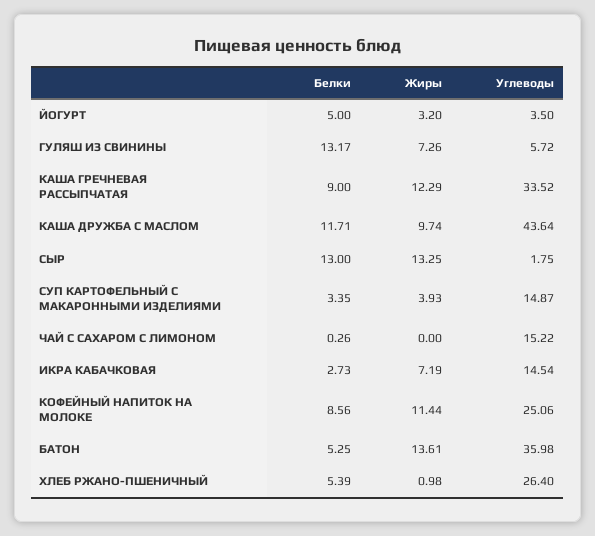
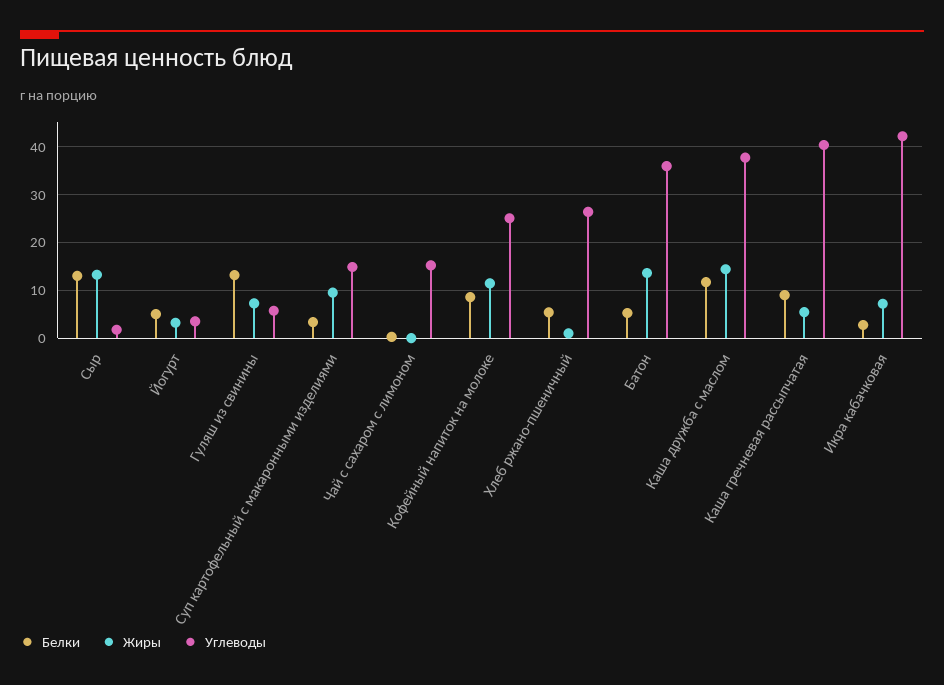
Жиры, КАША ГРЕЧНЕВАЯ РАССЫПЧАТАЯ: 12.29 -> 6
Углеводы, КАША ГРЕЧНЕВАЯ РАССЫПЧАТАЯ: 33.52 -> 40
Жиры, КАША ДРУЖБА С МАСЛОМ: 9.74 -> 14
Углеводы, КАША ДРУЖБА С МАСЛОМ: 43.64 -> 38
Жиры, СУП КАРТОФЕЛЬНЫЙ С МАКАРОННЫМИ ИЗДЕЛИЯМИ: 3.93 -> 10
Углеводы, ИКРА КАБАЧКОВАЯ: 14.54 -> 42

